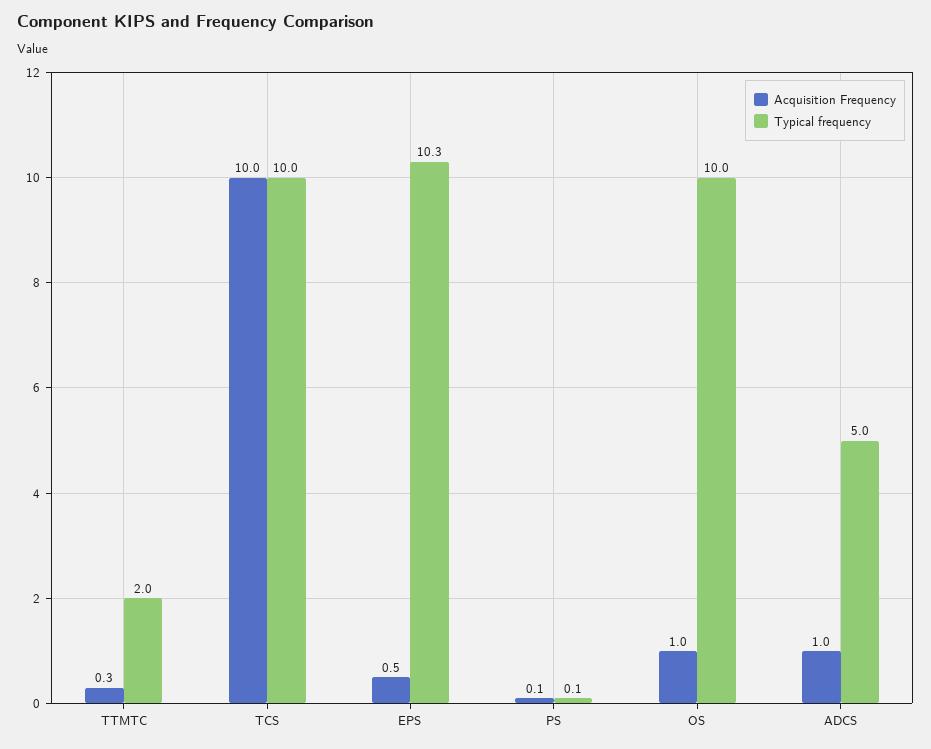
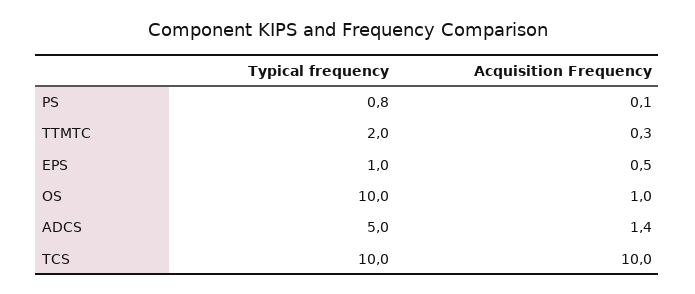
Typical frequency, EPS: 10.3 -> 1
Typical frequency, PS: 0.1 -> 0.8
Acquisition Frequency, ADCS: 1 -> 1.4

